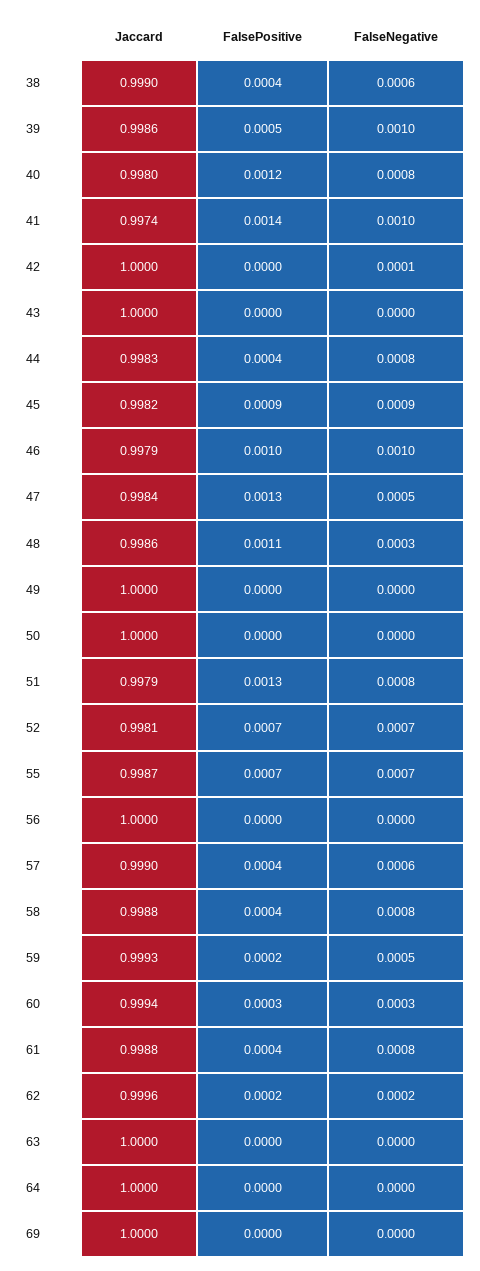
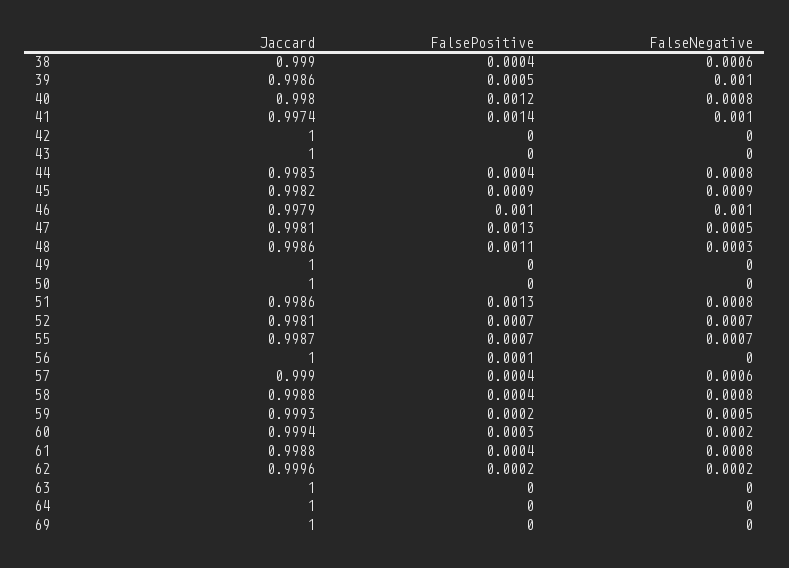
FalseNegative, 42: 0.0001 -> 0
Jaccard, 47: 0.9984 -> 0.9981
Jaccard, 51: 0.9979 -> 0.9986
FalsePositive, 56: 0 -> 0.0001
FalseNegative, 60: 0.0003 -> 0.0002

